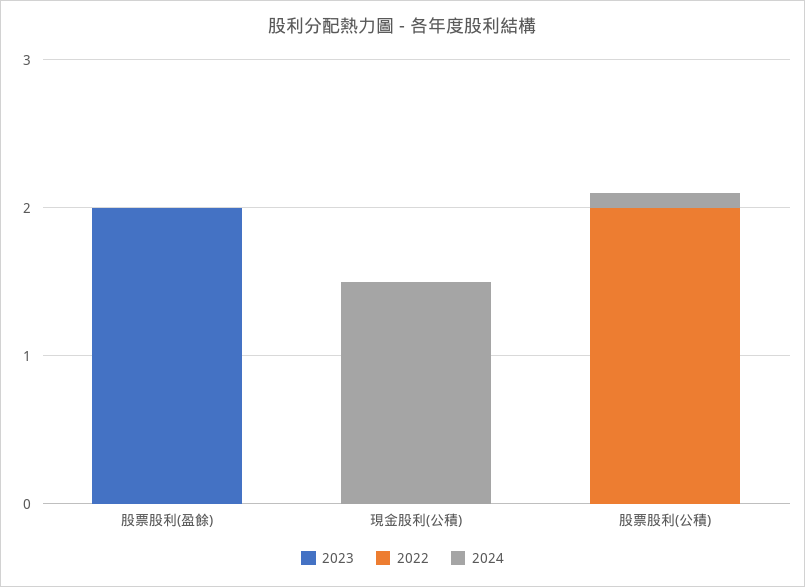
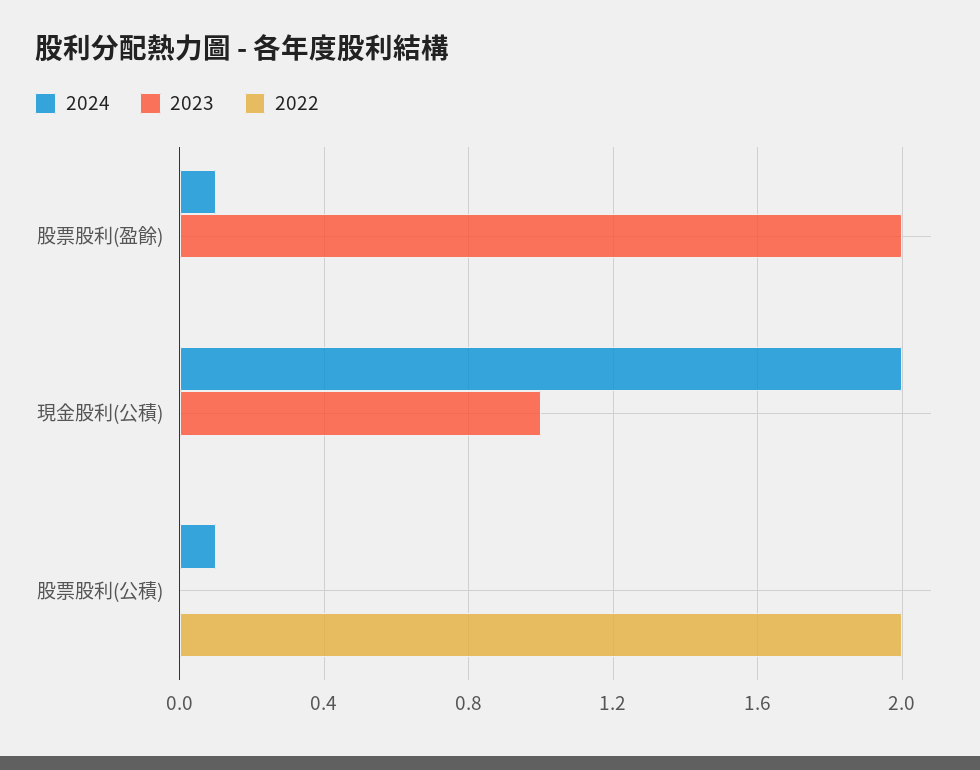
2024, 股票股利(盈餘): 0 -> 0.1
2023, 現金股利(公積): 0 -> 1
2024, 現金股利(公積): 1.5 -> 2

